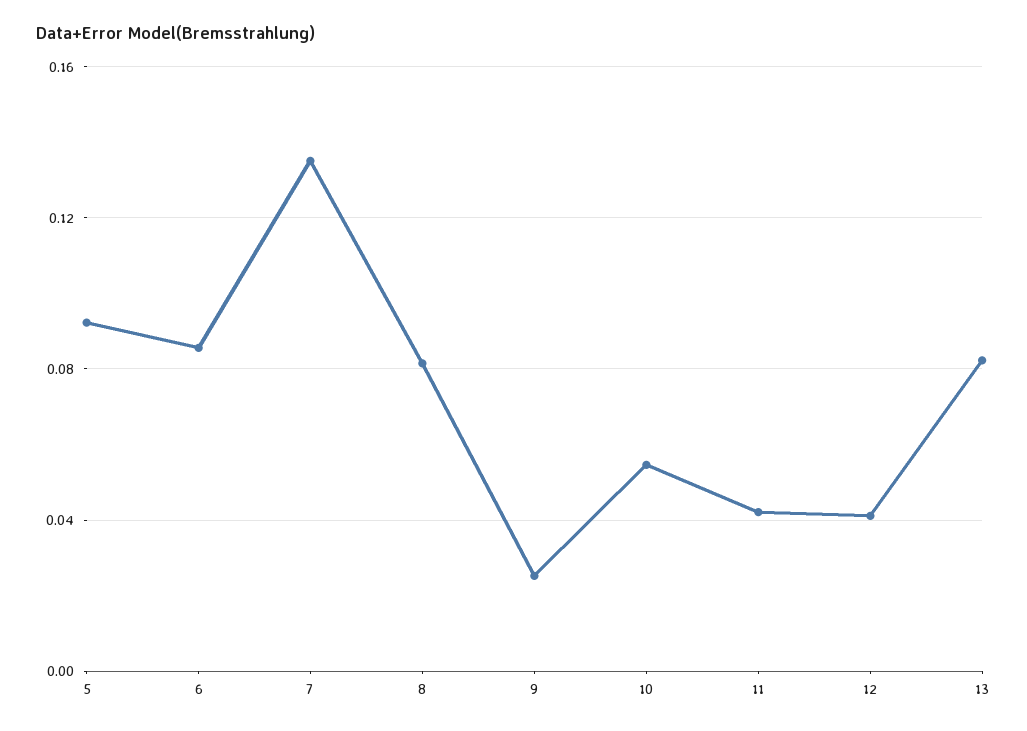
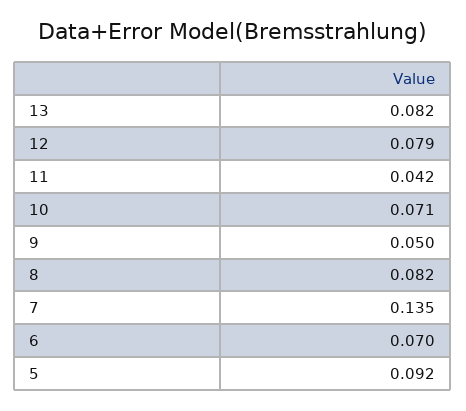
6: 0.085 -> 0.07
9: 0.025 -> 0.05
10: 0.055 -> 0.071
12: 0.04 -> 0.079

